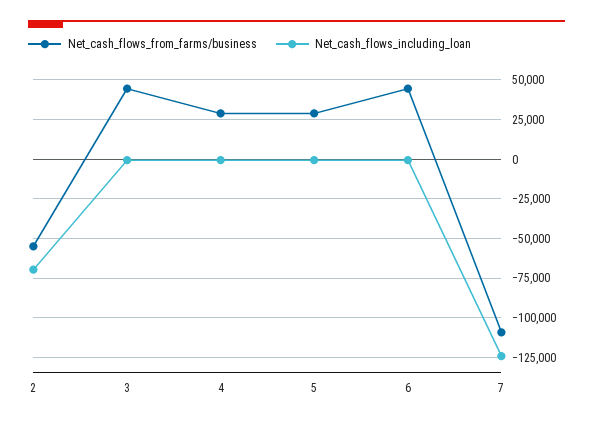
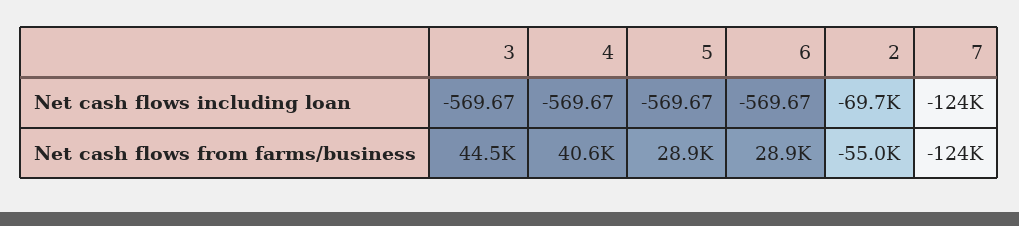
Net_cash_flows_from_farms/business, 4: 30000 -> 40600
Net_cash_flows_from_farms/business, 6: 45000 -> 28900
Net_cash_flows_from_farms/business, 7: -110000 -> -124000

